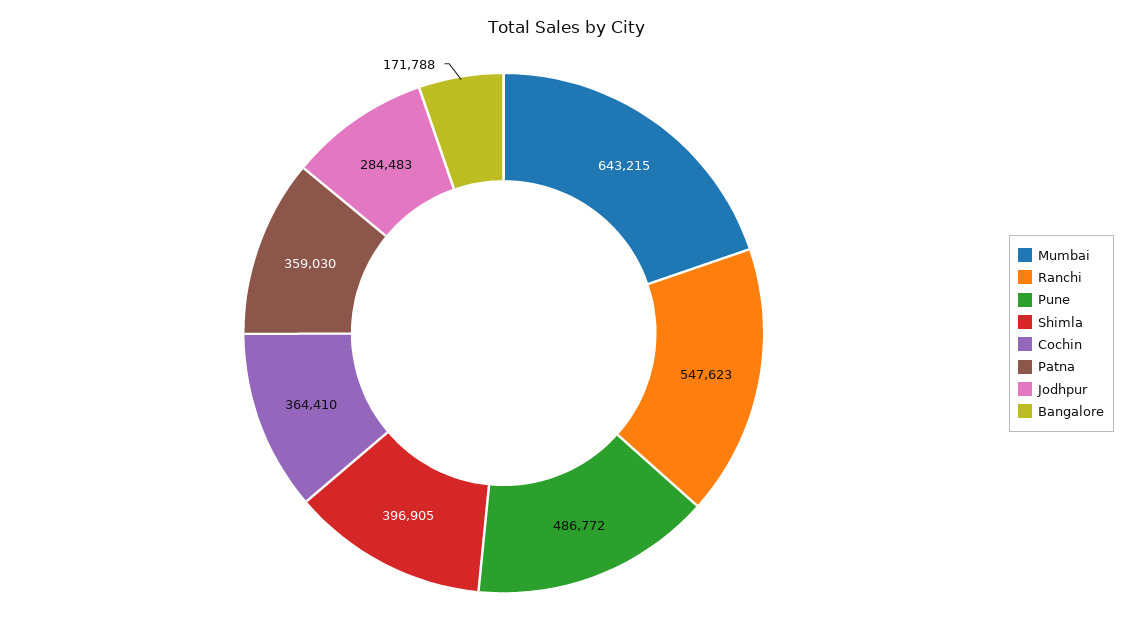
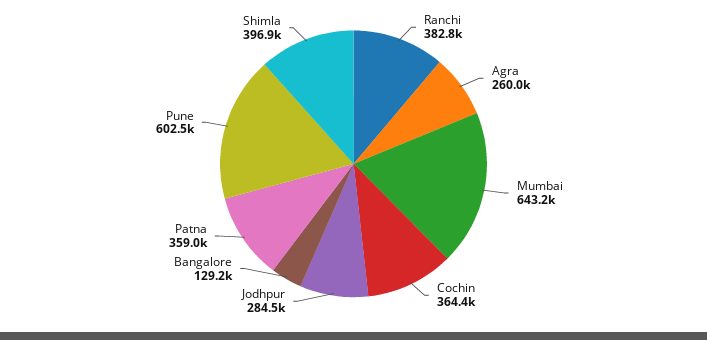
Ranchi: 547623 -> 382800
Pune: 486772 -> 602500
Bangalore: 171788 -> 129200
Agra: none -> 260000

